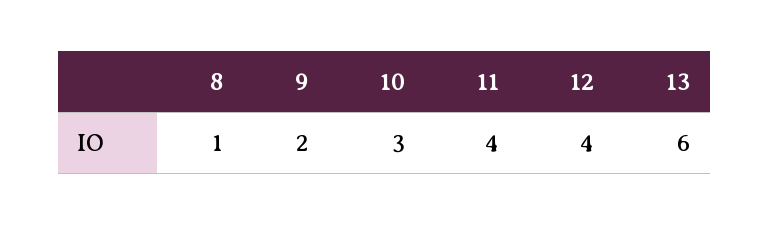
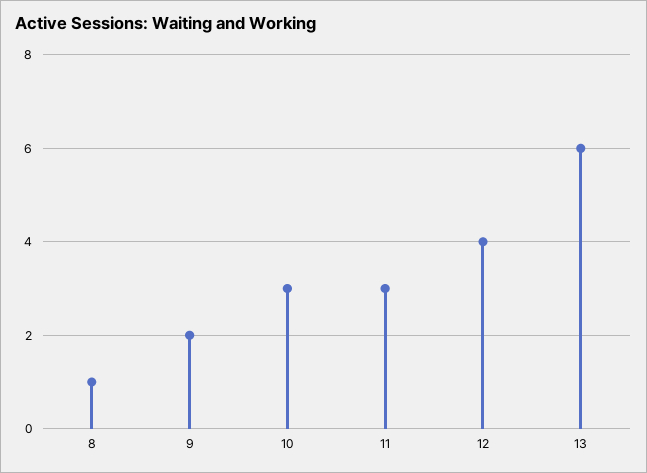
11: 4 -> 3

